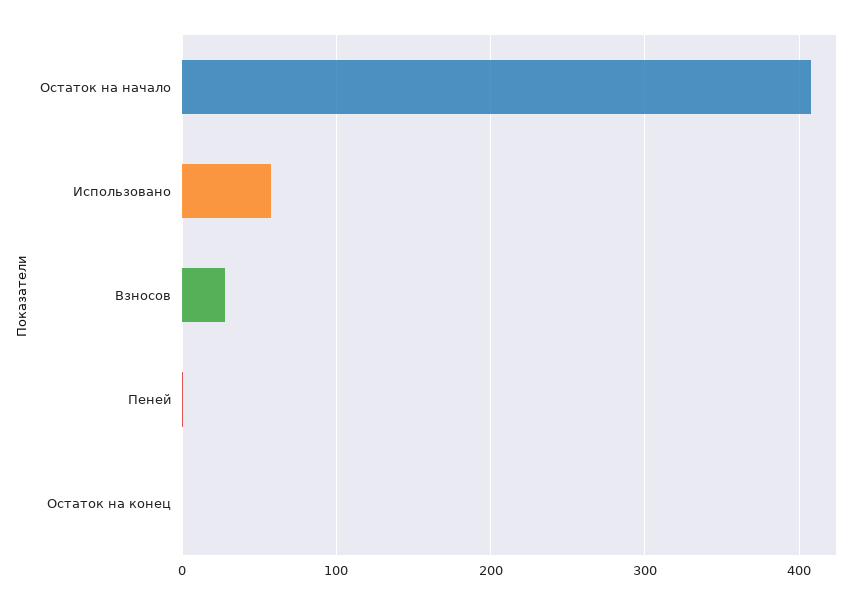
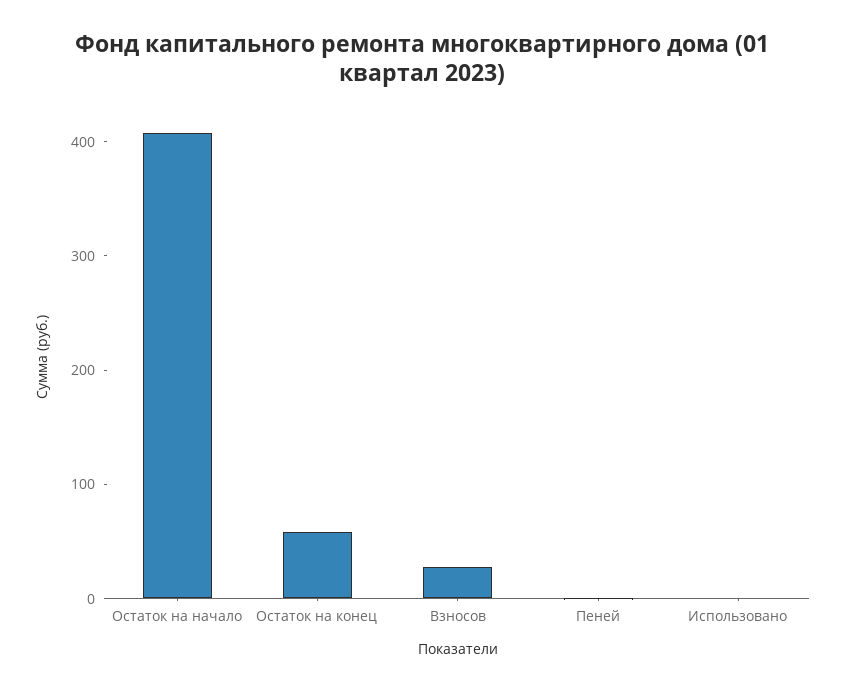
Использовано: 60 -> 0
Остаток на конец: 0 -> 60

